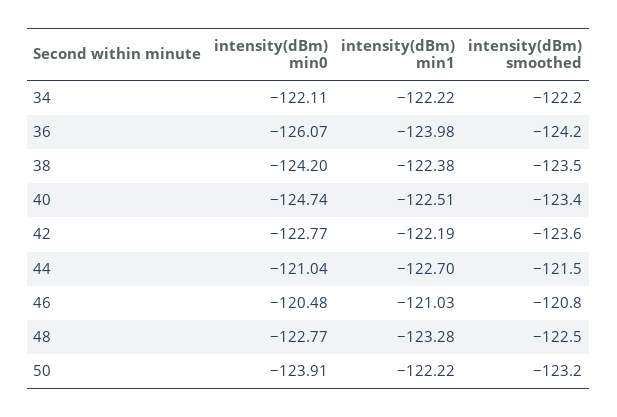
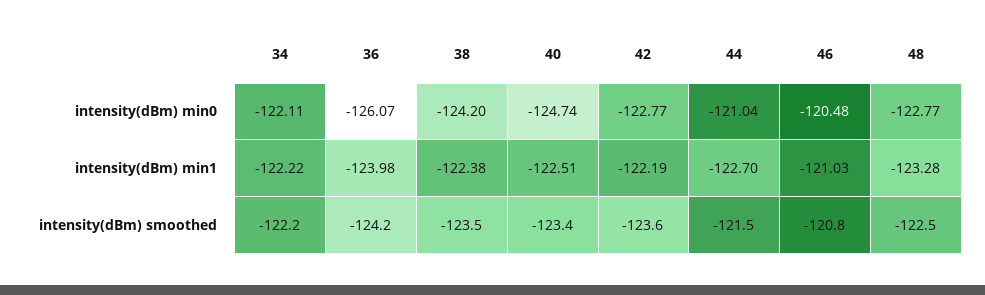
intensity(dBm) min0, 50: -123.91 -> none
intensity(dBm) min1, 50: -122.22 -> none
intensity(dBm) smoothed, 50: -123.2 -> none

